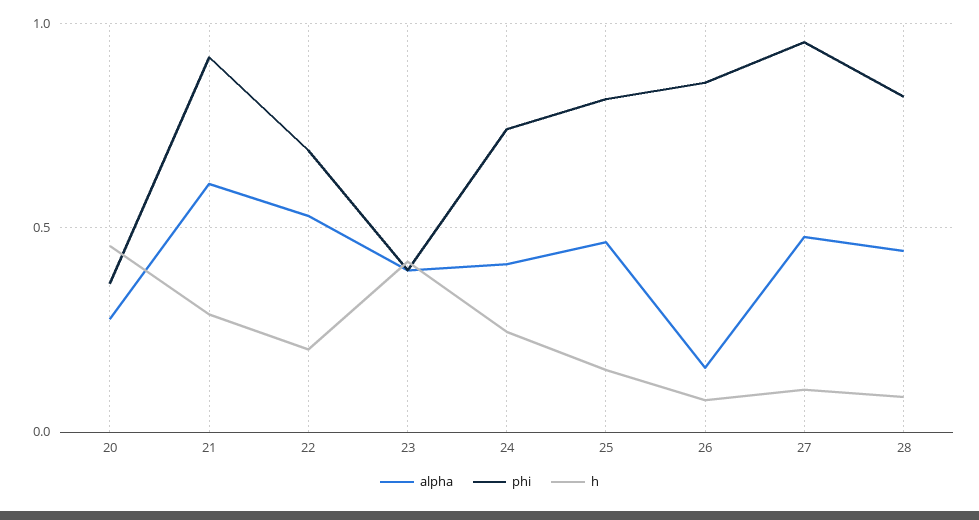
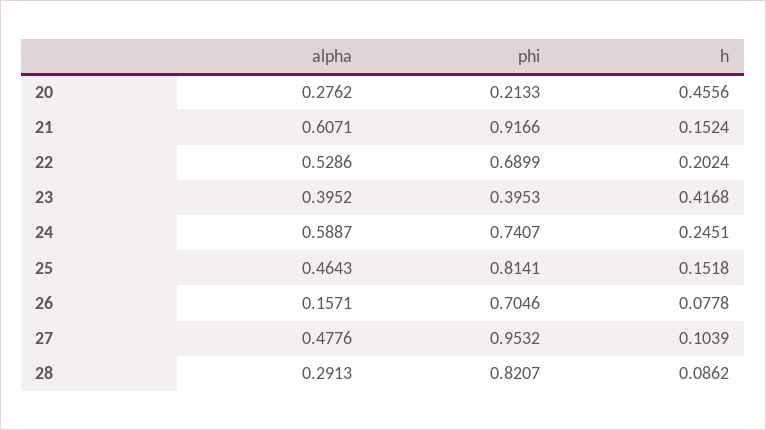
phi, 20: 0.35 -> 0.2133
h, 21: 0.3 -> 0.1524
alpha, 24: 0.4 -> 0.5887
phi, 26: 0.85 -> 0.7046
alpha, 28: 0.45 -> 0.2913

